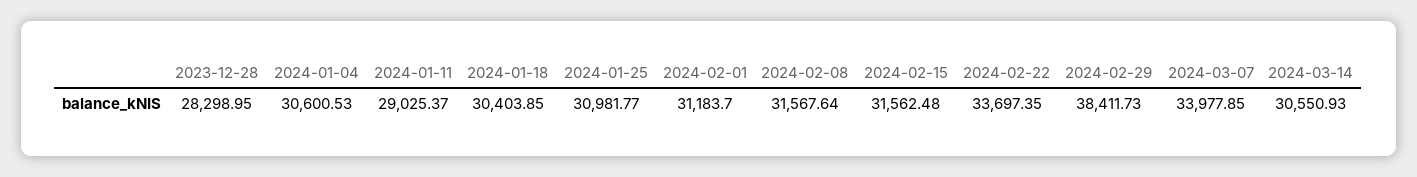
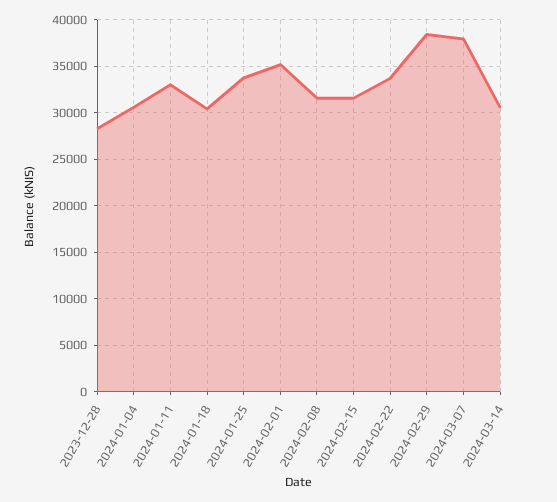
2024-01-11: 29025.37 -> 33000
2024-01-25: 30981.77 -> 34000
2024-02-01: 31183.7 -> 35000
2024-03-07: 33977.85 -> 38000

